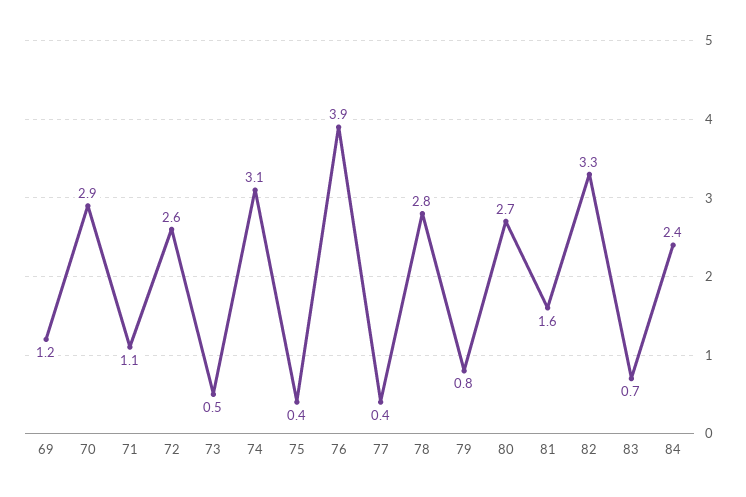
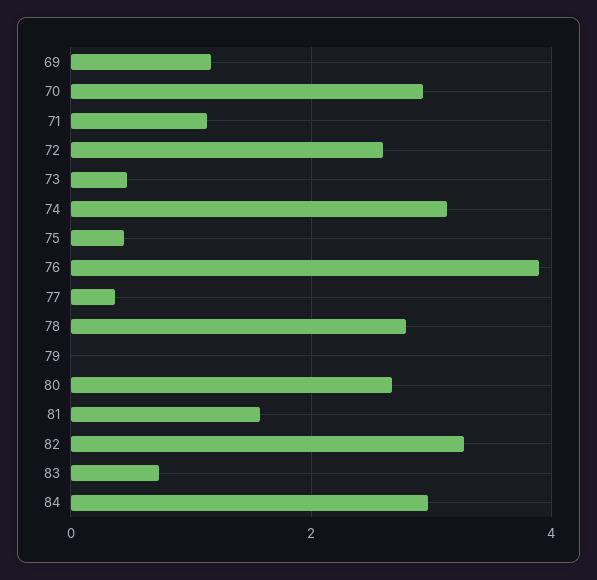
79: 0.8 -> 0
84: 2.4 -> 3

